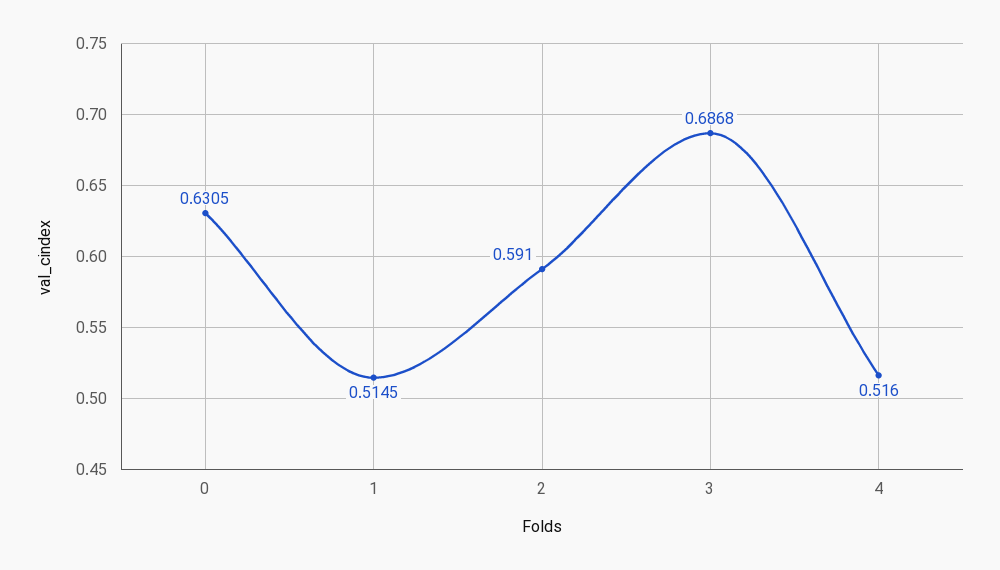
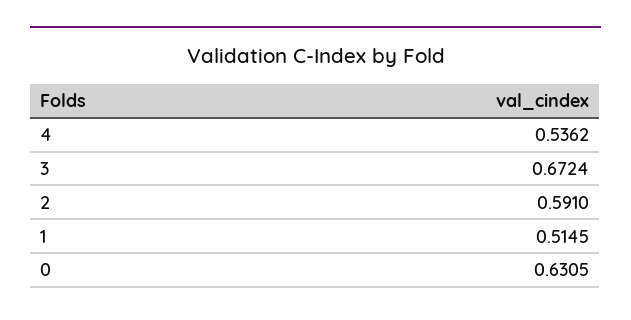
3: 0.6868 -> 0.6724
4: 0.516 -> 0.5362

